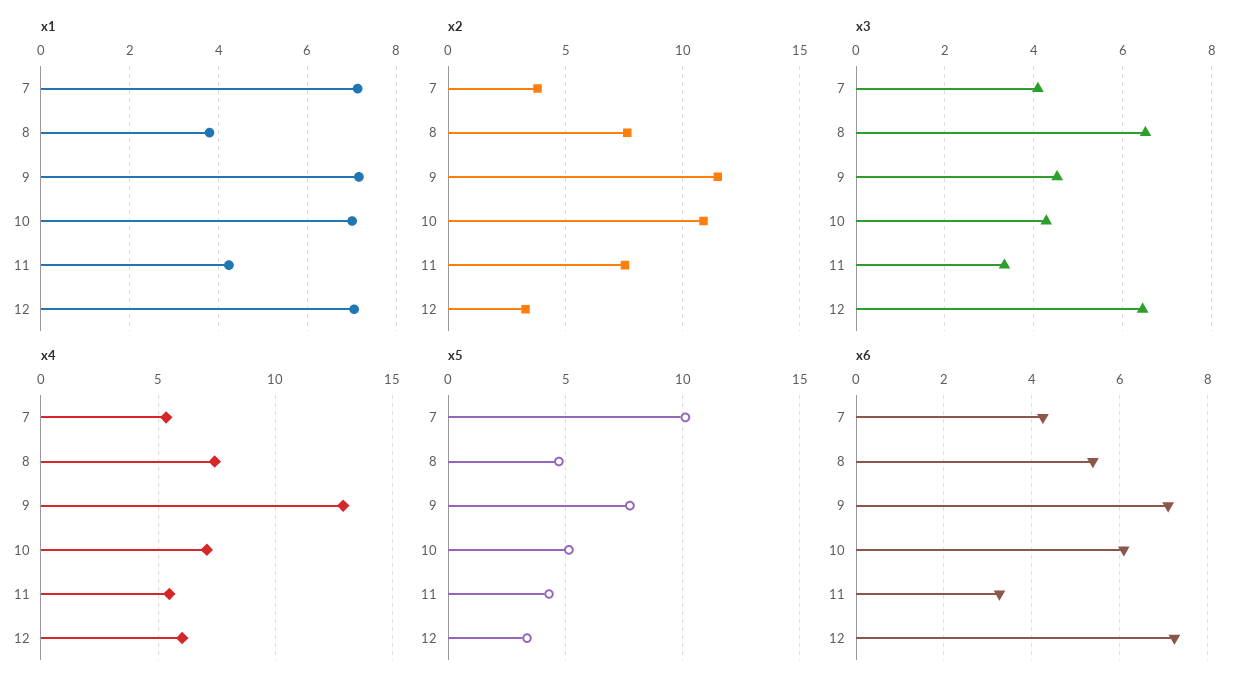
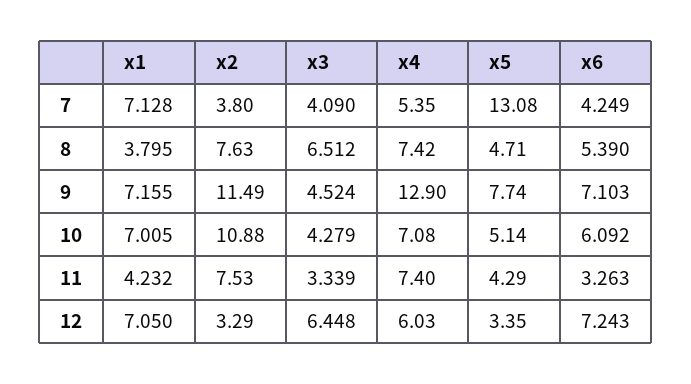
x4, 11: 5.5 -> 7.4
x5, 7: 10 -> 13.08

